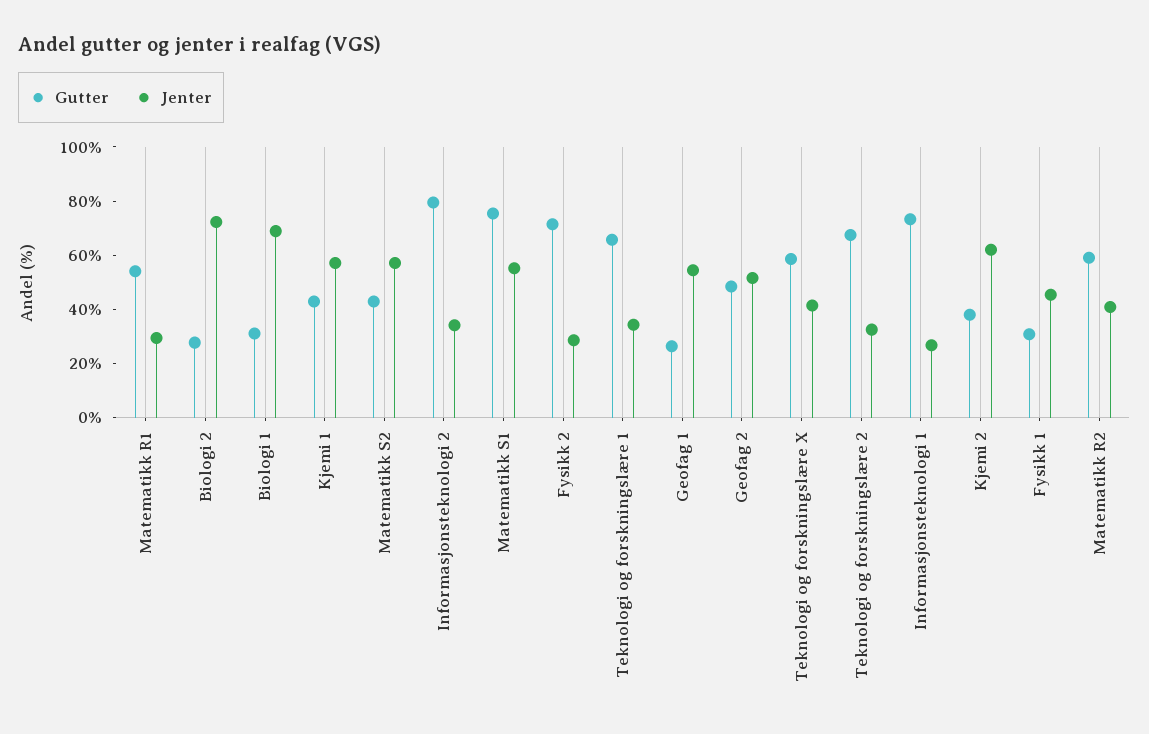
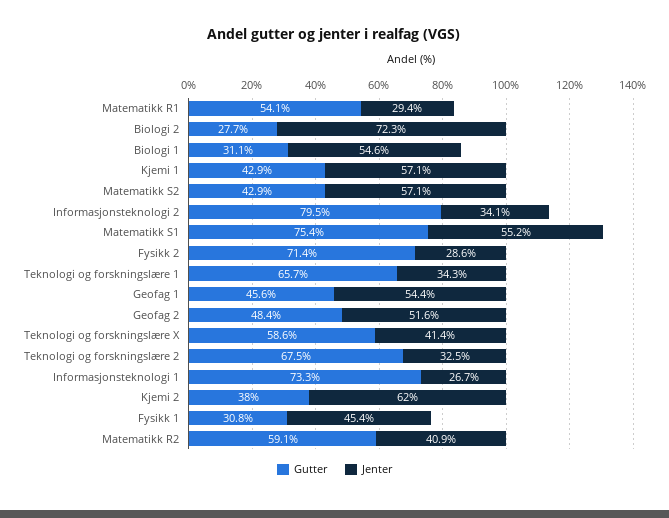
Jenter, Biologi 1: 70 -> 54.6
Gutter, Geofag 1: 25 -> 45.6

